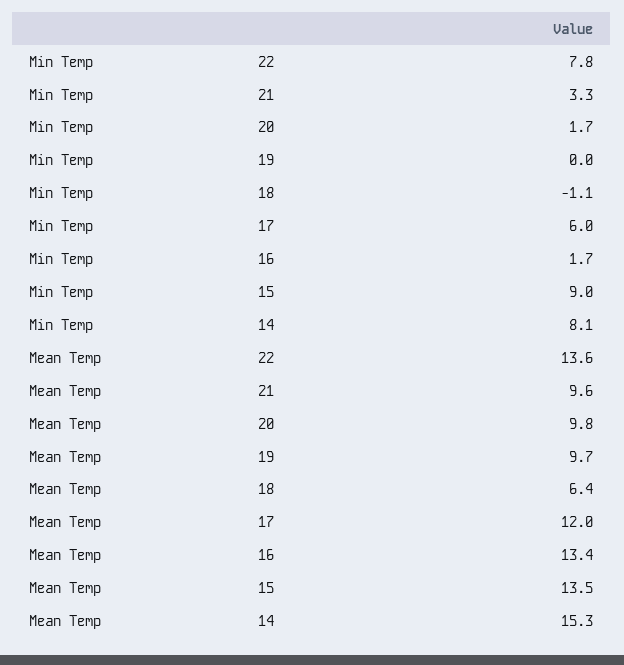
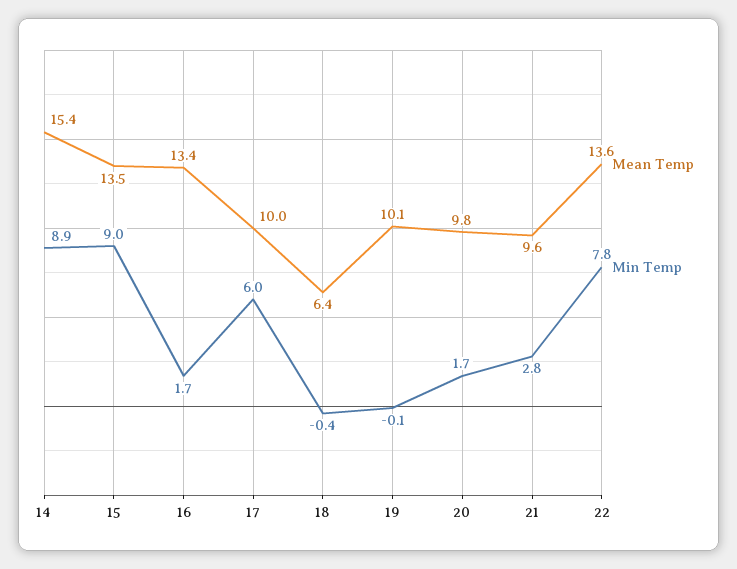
Min Temp, 21: 3.3 -> 2.8
Min Temp, 19: 0 -> -0.1
Min Temp, 18: -1.1 -> -0.4
Min Temp, 14: 8.1 -> 8.9
Mean Temp, 19: 9.7 -> 10.1
Mean Temp, 17: 12 -> 10
Mean Temp, 14: 15.3 -> 15.4

